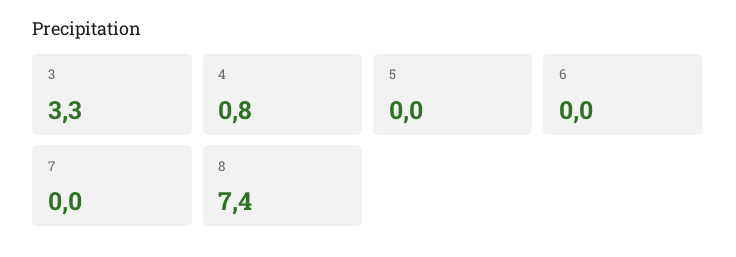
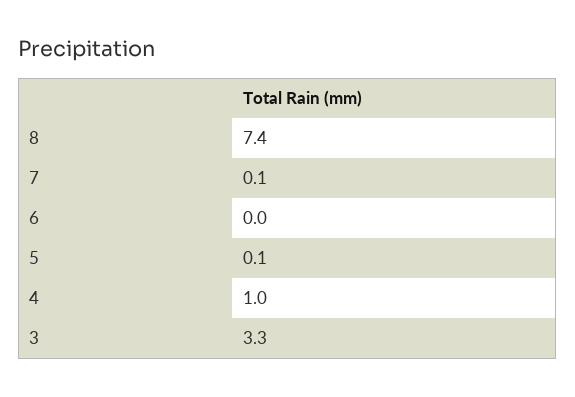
4: 0.8 -> 1
5: 0 -> 0.1
7: 0 -> 0.1

